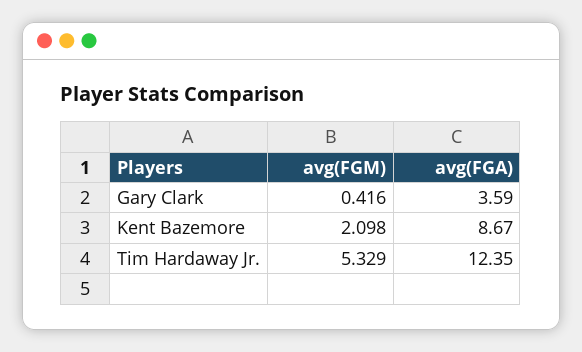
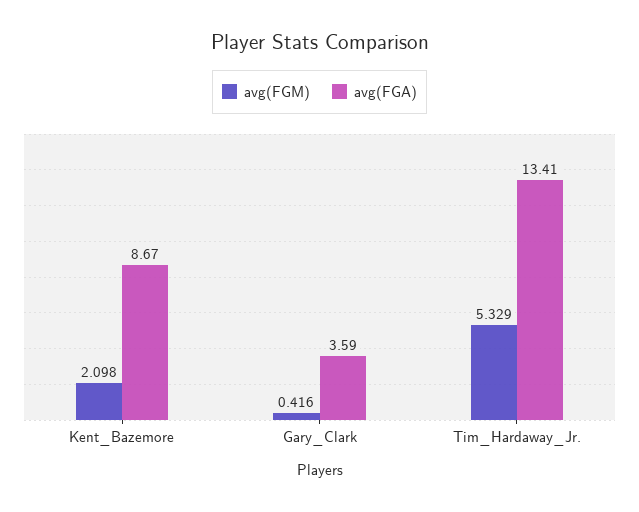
avg(FGA), Tim Hardaway Jr.: 12.35 -> 13.41

